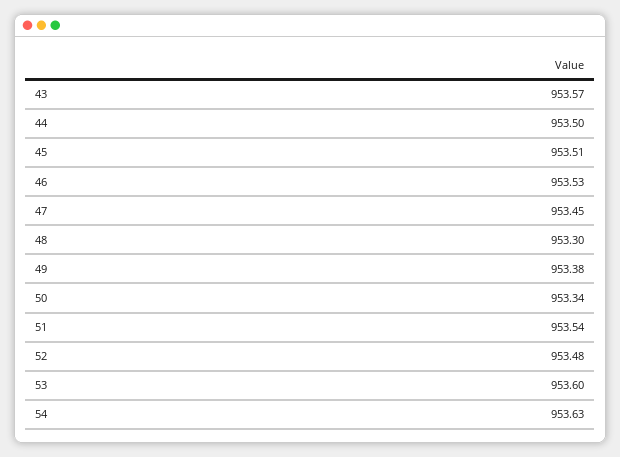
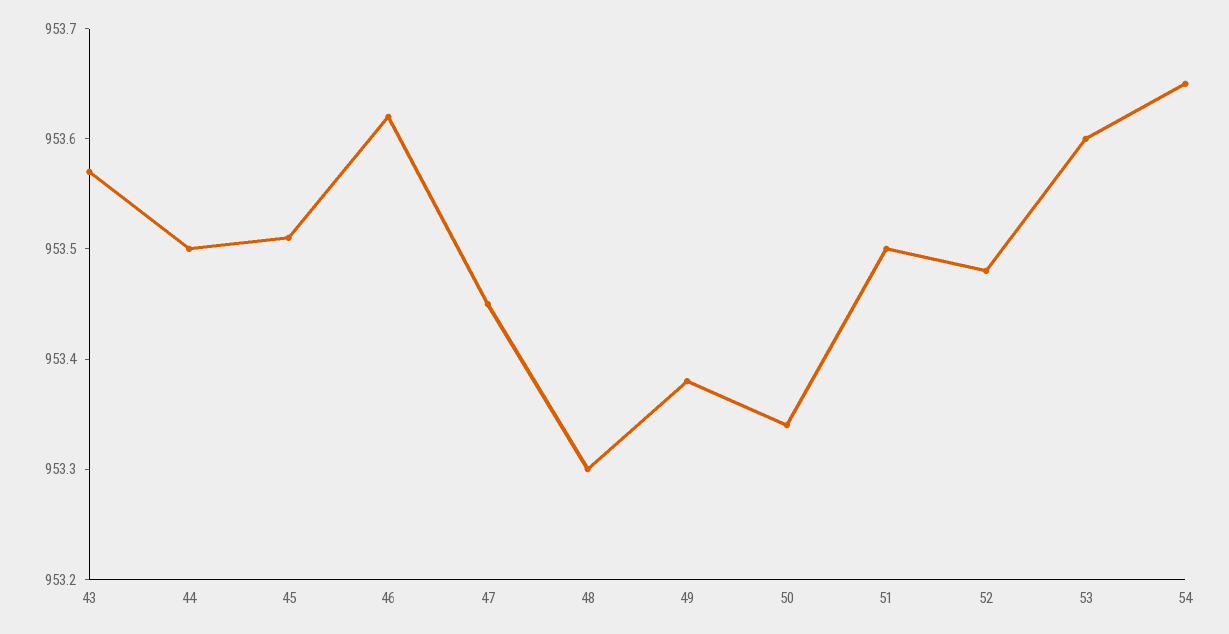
46: 953.53 -> 953.62
51: 953.54 -> 953.5
54: 953.63 -> 953.65

